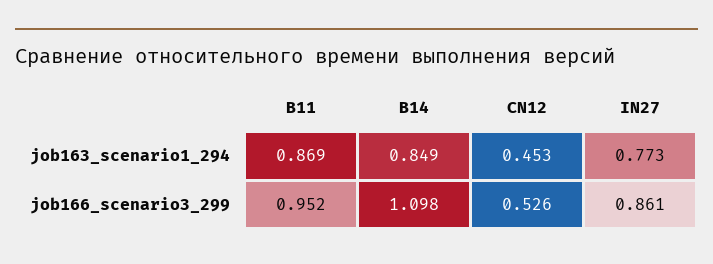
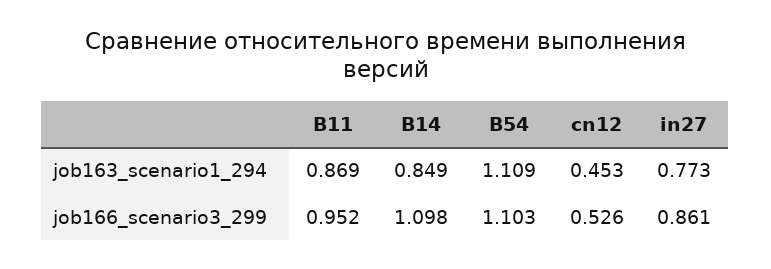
B54, job163_scenario1_294: none -> 1.109
B54, job166_scenario3_299: none -> 1.103

